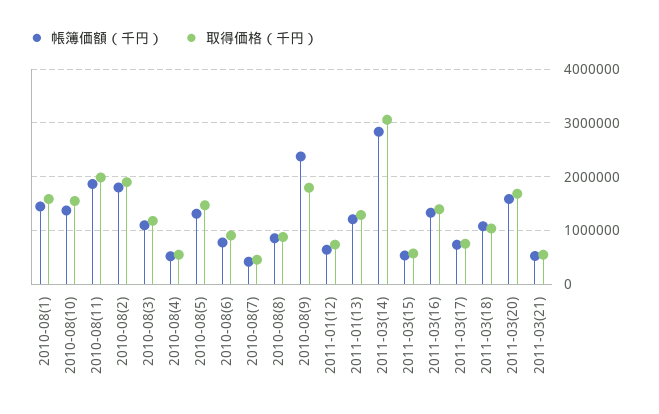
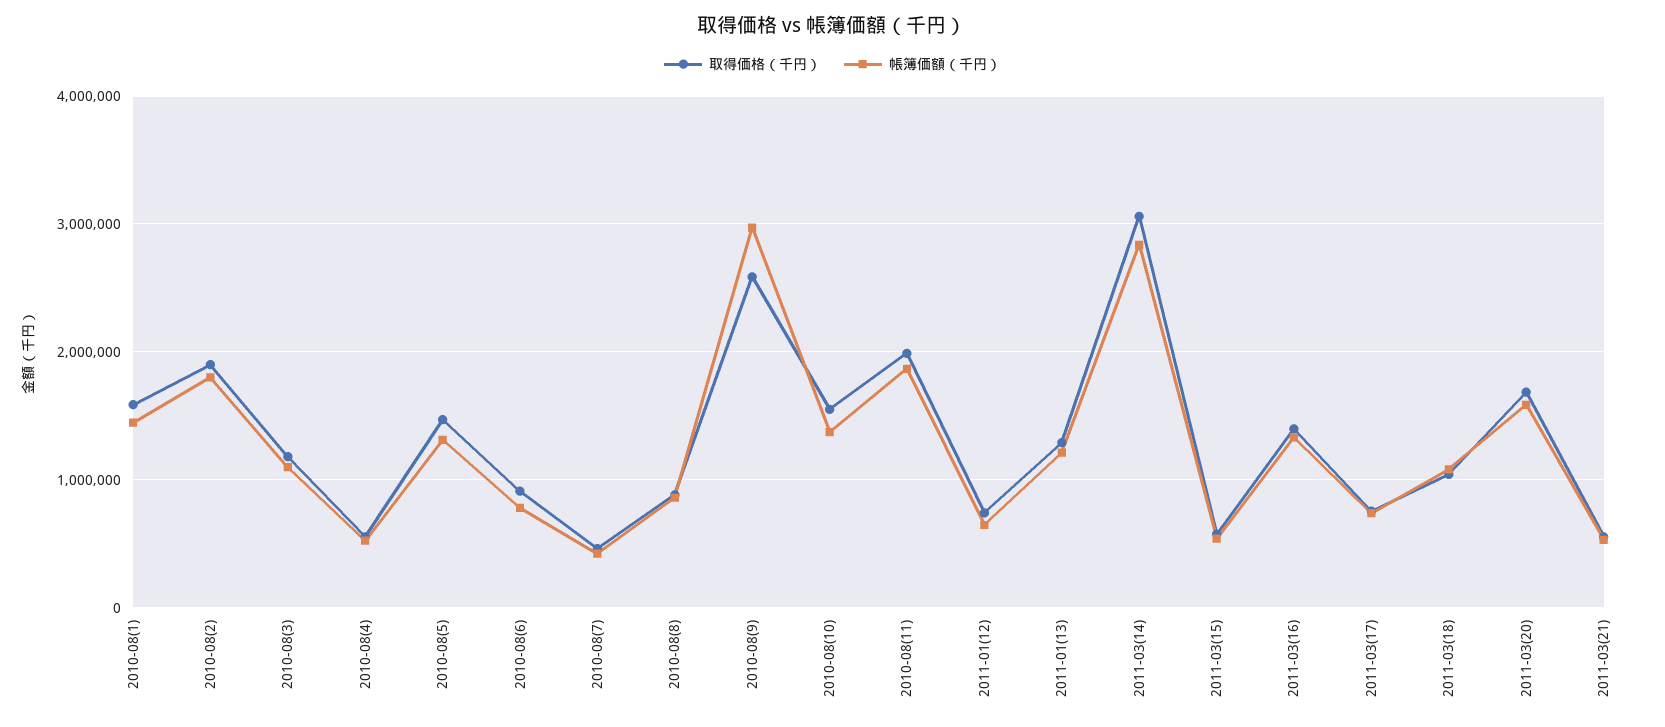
帳簿価額（千円）, 2010-08(9): 2400000 -> 3000000
取得価格（千円）, 2010-08(9): 1800000 -> 2600000

